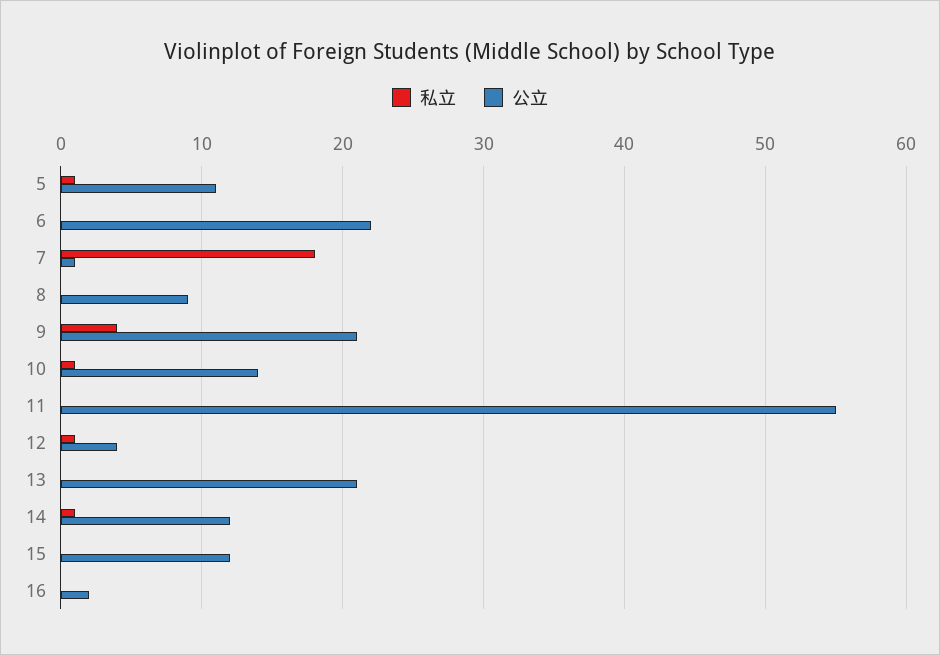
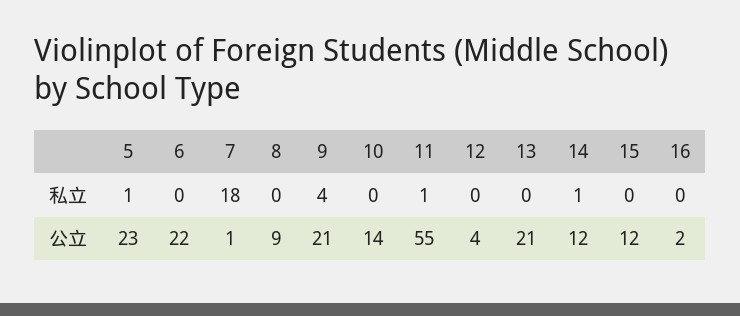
公立, 5: 11 -> 23
私立, 10: 1 -> 0
私立, 11: 0 -> 1
私立, 12: 1 -> 0

